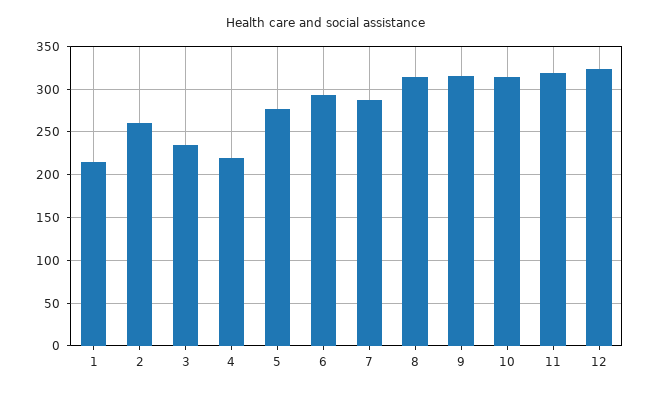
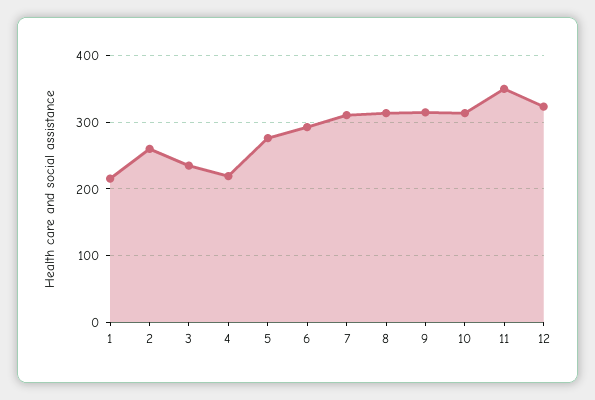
7: 290 -> 310
11: 320 -> 350

